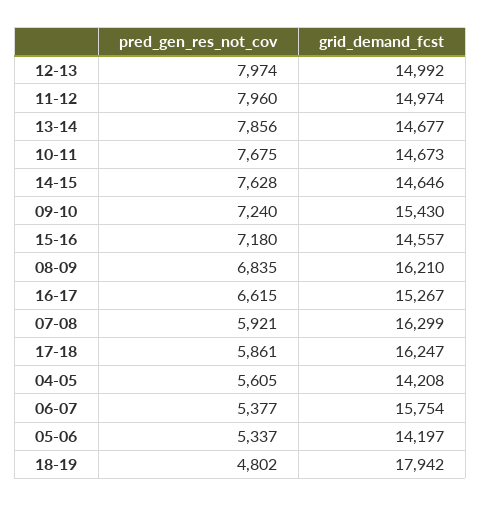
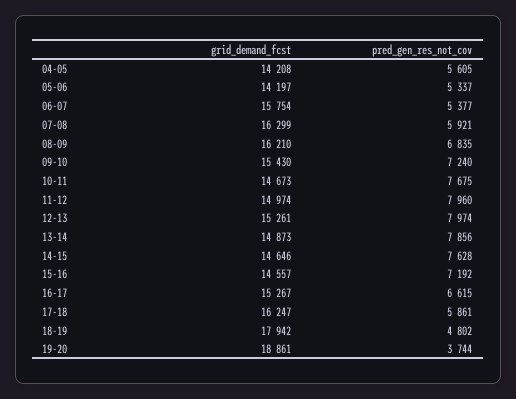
grid_demand_fcst, 12-13: 14992 -> 15261
grid_demand_fcst, 13-14: 14677 -> 14873
pred_gen_res_not_cov, 15-16: 7180 -> 7192
grid_demand_fcst, 19-20: none -> 18861
pred_gen_res_not_cov, 19-20: none -> 3744

